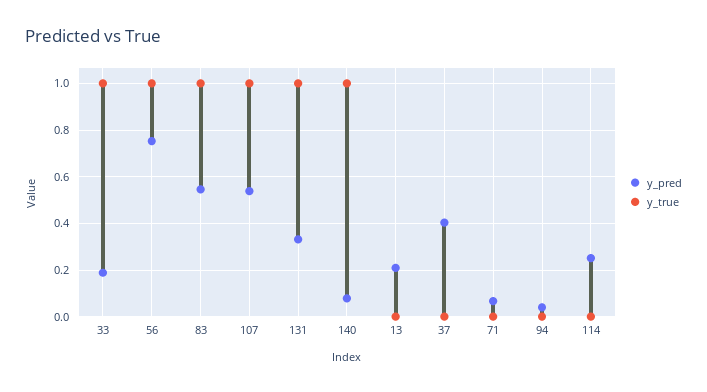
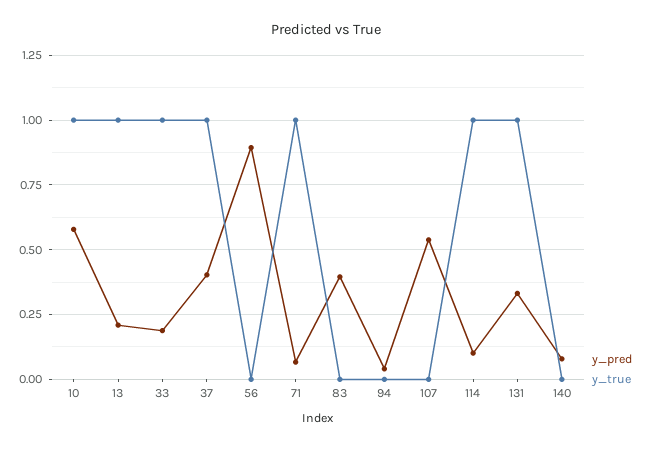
y_pred, 56: 0.75 -> 0.9
y_true, 56: 1 -> 0
y_pred, 83: 0.55 -> 0.4
y_true, 83: 1 -> 0
y_true, 107: 1 -> 0
y_true, 140: 1 -> 0
y_true, 13: 0 -> 1
y_true, 37: 0 -> 1
y_true, 71: 0 -> 1
y_pred, 114: 0.25 -> 0.1
y_true, 114: 0 -> 1
y_pred, 10: none -> 0.575
y_true, 10: none -> 1

